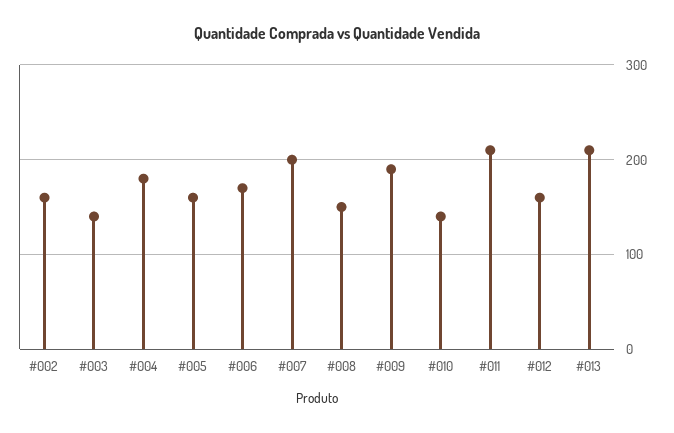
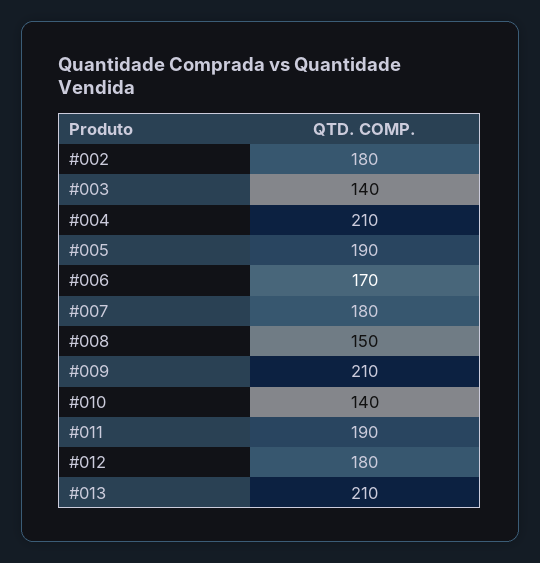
#002: 160 -> 180
#004: 180 -> 210
#005: 160 -> 190
#007: 200 -> 180
#009: 190 -> 210
#011: 210 -> 190
#012: 160 -> 180

